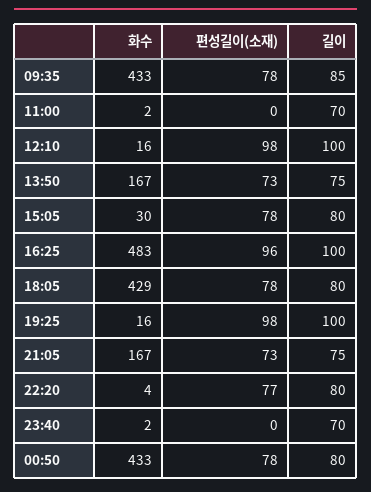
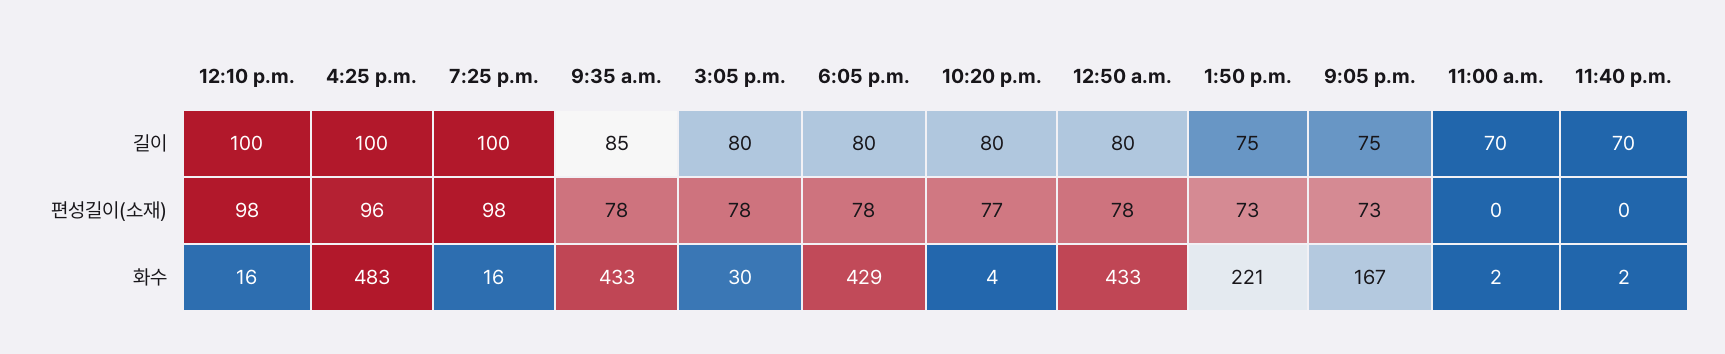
화수, 13:50: 167 -> 221

